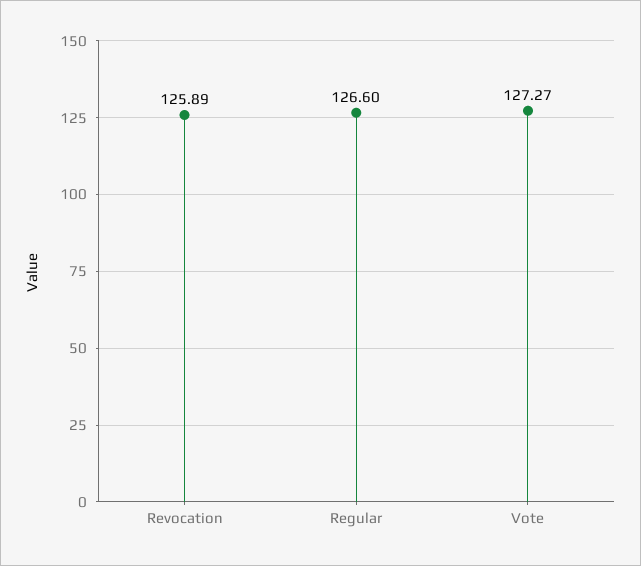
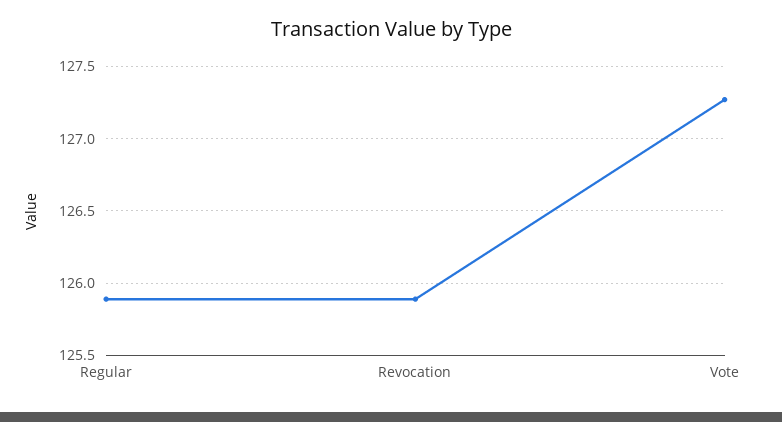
Regular: 126.6 -> 125.9

